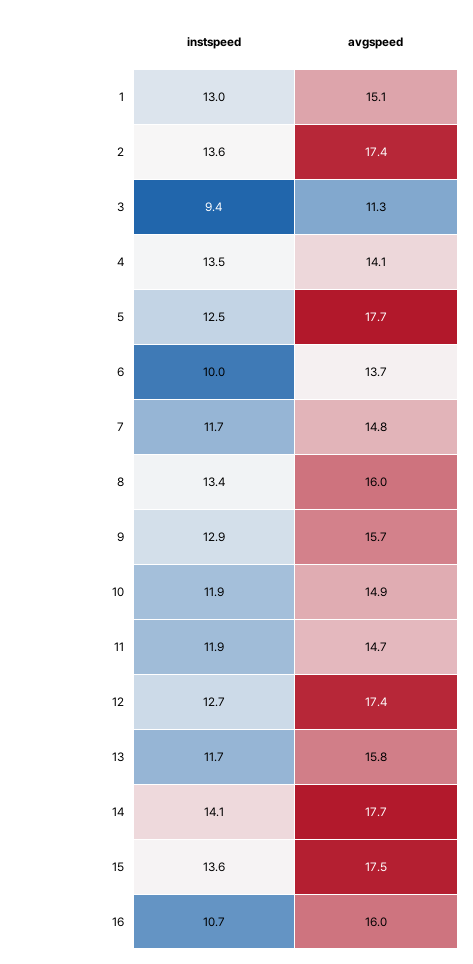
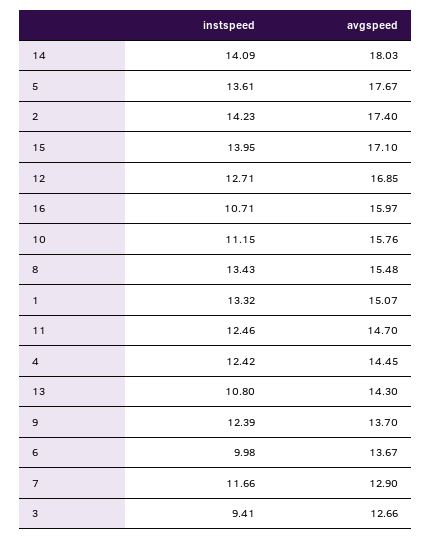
instspeed, 1: 13 -> 13.32
instspeed, 2: 13.6 -> 14.23
avgspeed, 3: 11.3 -> 12.66
instspeed, 4: 13.5 -> 12.42
avgspeed, 4: 14.1 -> 14.45
instspeed, 5: 12.5 -> 13.61
avgspeed, 7: 14.8 -> 12.9
avgspeed, 8: 16 -> 15.48
instspeed, 9: 12.9 -> 12.39
avgspeed, 9: 15.7 -> 13.7
instspeed, 10: 11.9 -> 11.15
avgspeed, 10: 14.9 -> 15.76
instspeed, 11: 11.9 -> 12.46
avgspeed, 12: 17.4 -> 16.85
instspeed, 13: 11.7 -> 10.8
avgspeed, 13: 15.8 -> 14.3
avgspeed, 14: 17.7 -> 18.03
instspeed, 15: 13.6 -> 13.95
avgspeed, 15: 17.5 -> 17.1

